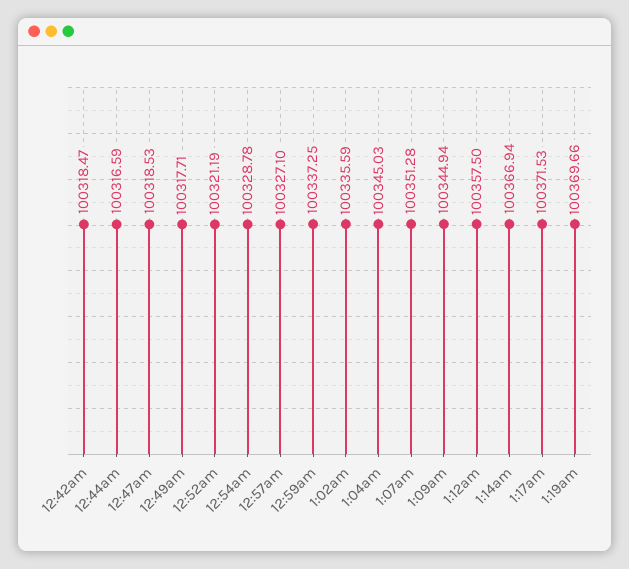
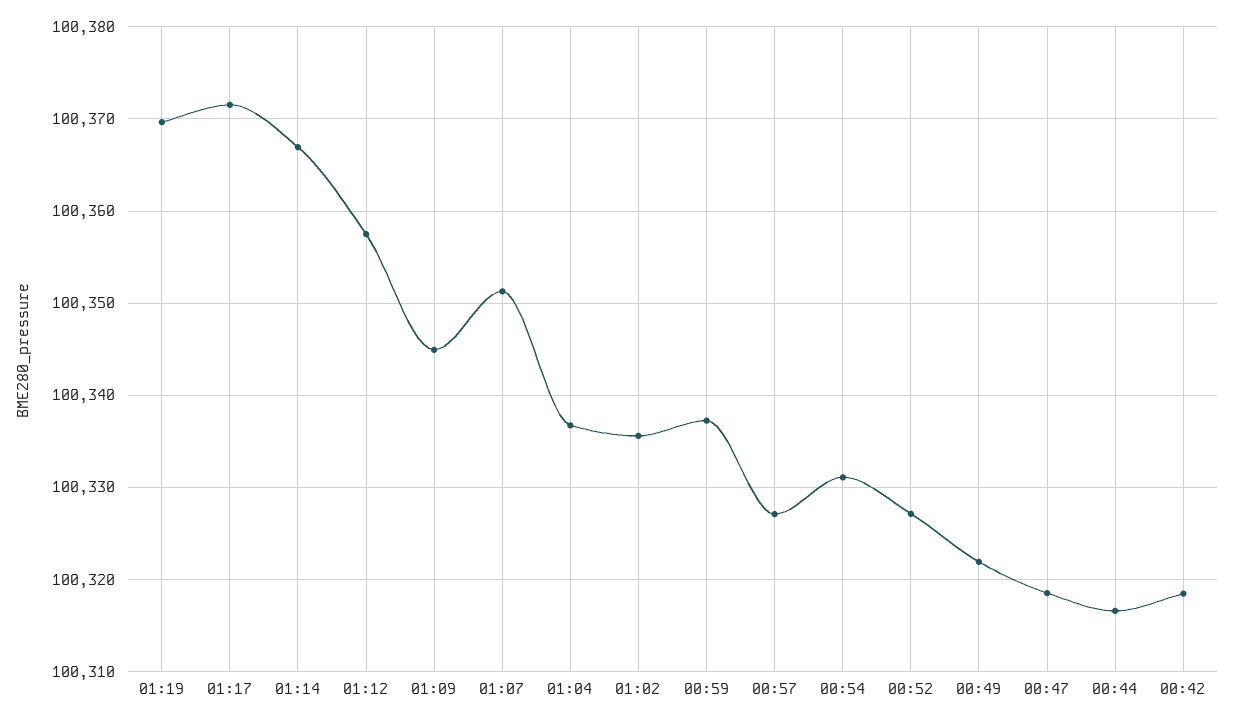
12:49am: 100317.71 -> 100322
12:52am: 100321.19 -> 100327
12:54am: 100328.78 -> 100331
1:04am: 100345.03 -> 100337

